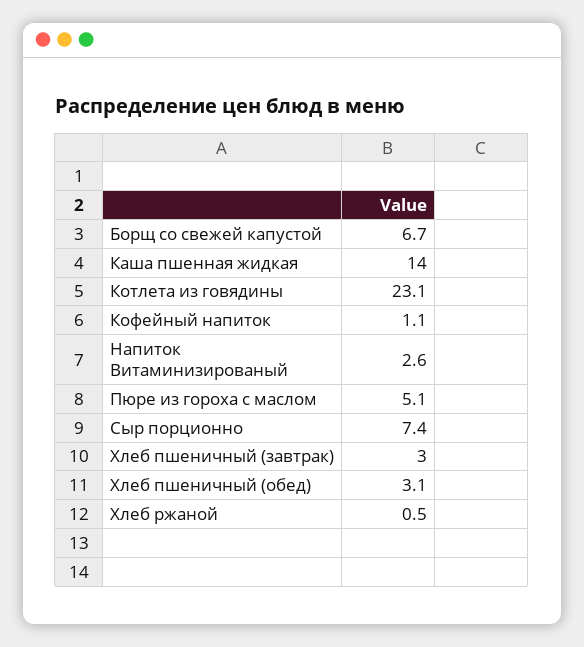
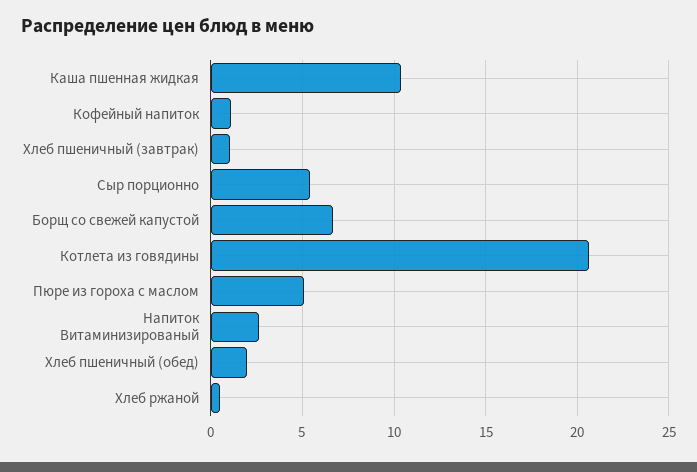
Каша пшенная жидкая: 14 -> 10.5
Котлета из говядины: 23.1 -> 20.5
Сыр порционно: 7.4 -> 5.5
Хлеб пшеничный (завтрак): 3 -> 1
Хлеб пшеничный (обед): 3.1 -> 2

